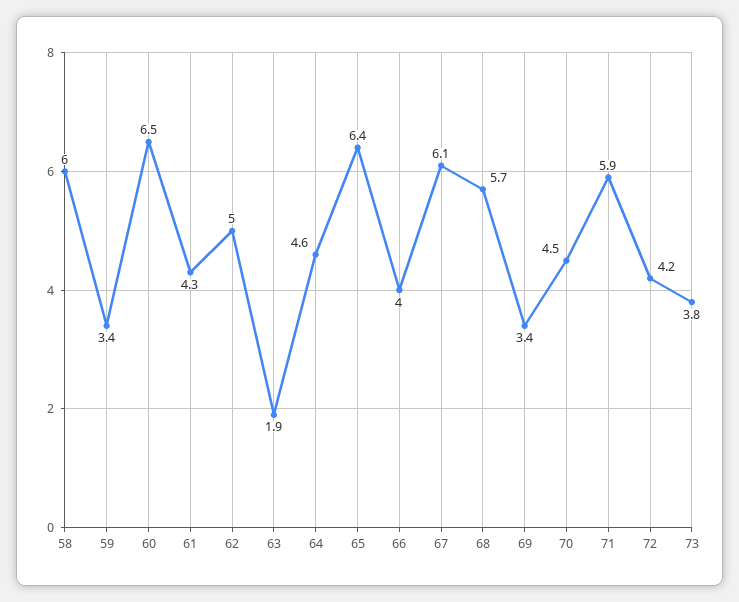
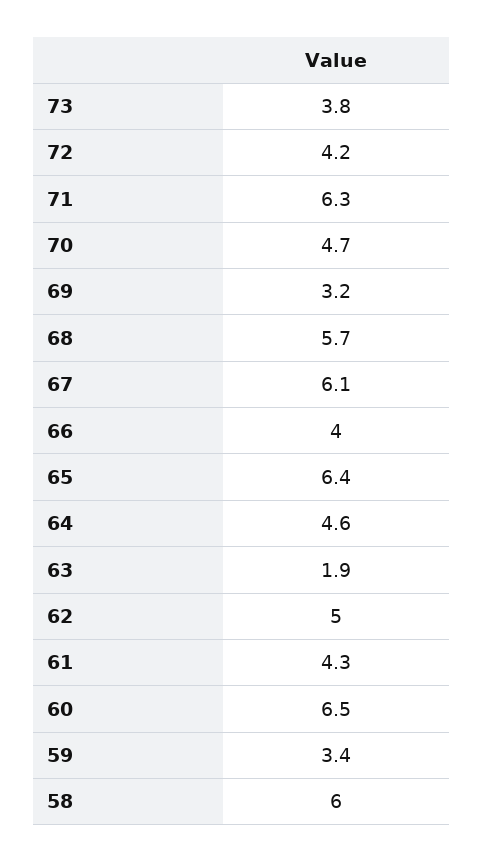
69: 3.4 -> 3.2
70: 4.5 -> 4.7
71: 5.9 -> 6.3

